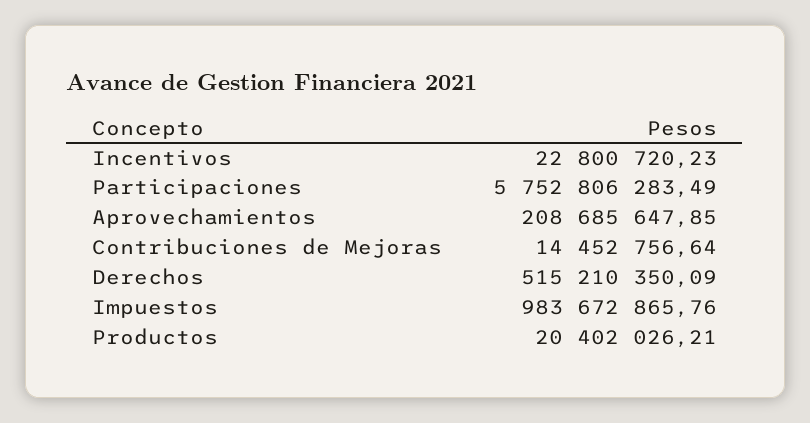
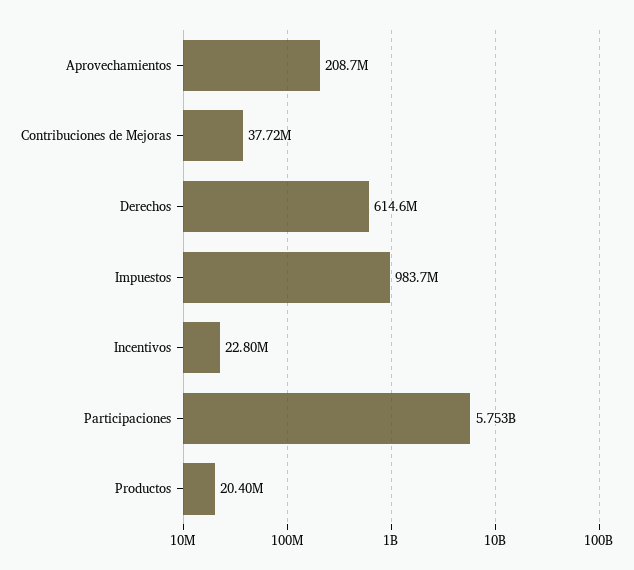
Contribuciones de Mejoras: 14452756.64 -> 37720000
Derechos: 515210350.09 -> 614600000

